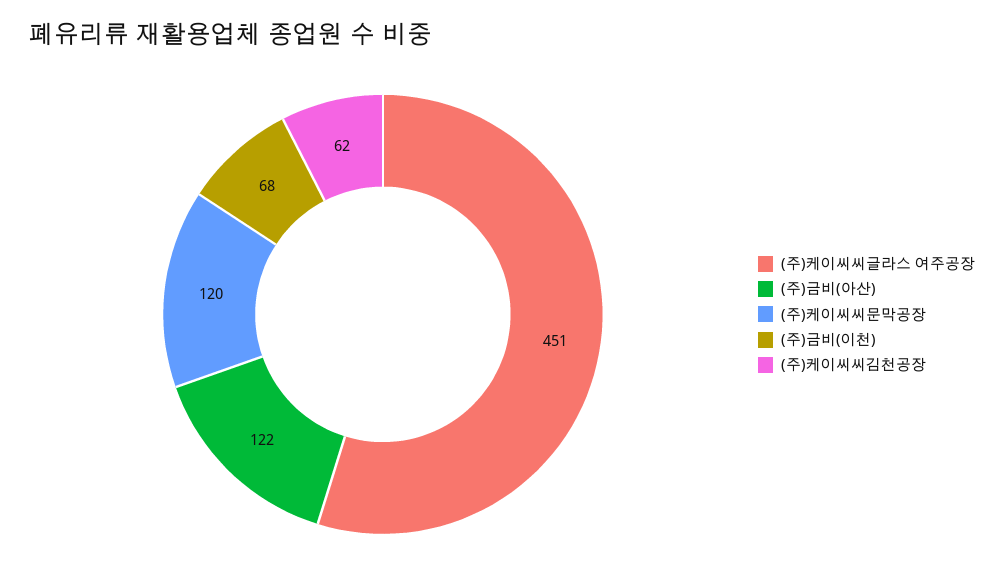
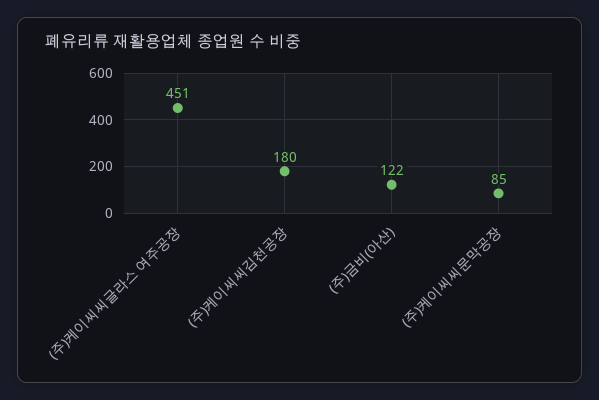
(주)케이씨씨문막공장: 120 -> 85
(주)금비(이천): 68 -> none
(주)케이씨씨김천공장: 62 -> 180

